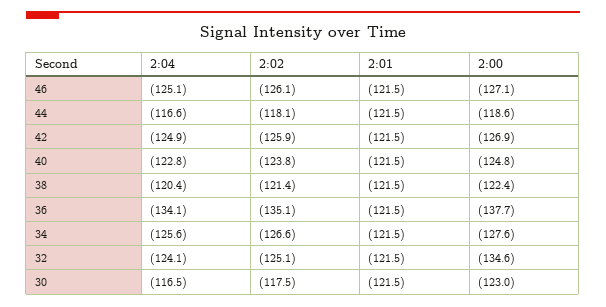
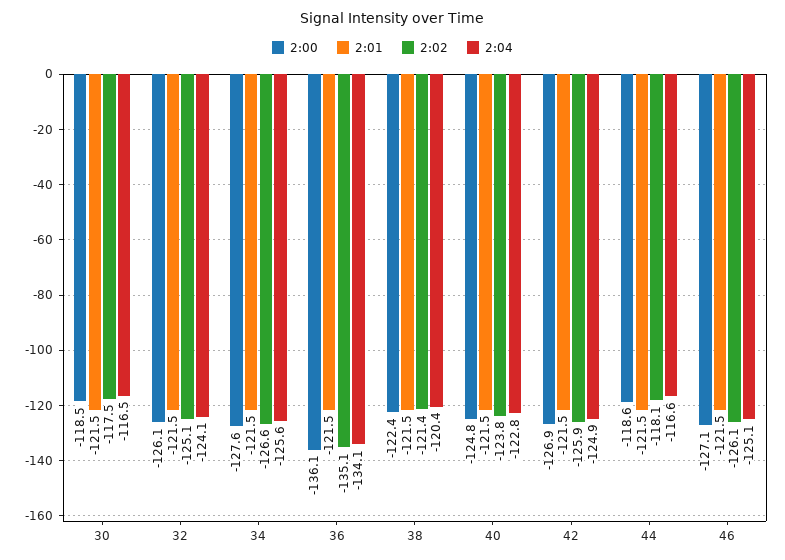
2:00, 36: -137.7 -> -136.1
2:00, 32: -134.6 -> -126.1
2:00, 30: -123 -> -118.5

